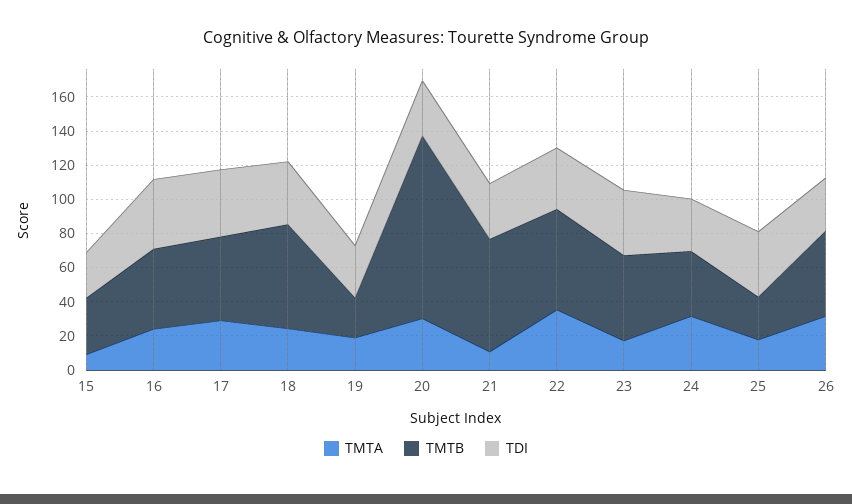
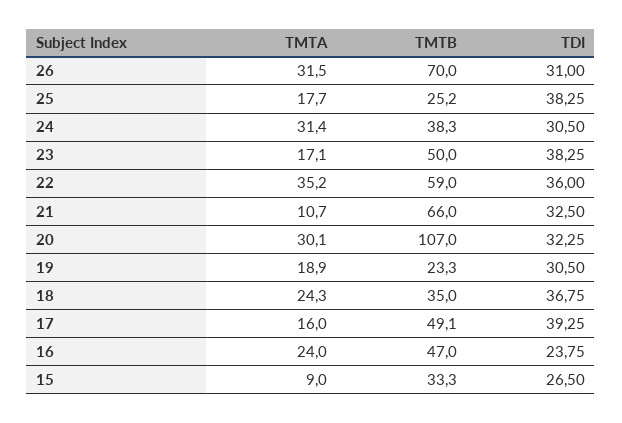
TDI, 16: 40 -> 23.75
TMTA, 17: 30 -> 16
TMTB, 18: 60 -> 35
TMTB, 26: 50 -> 70

